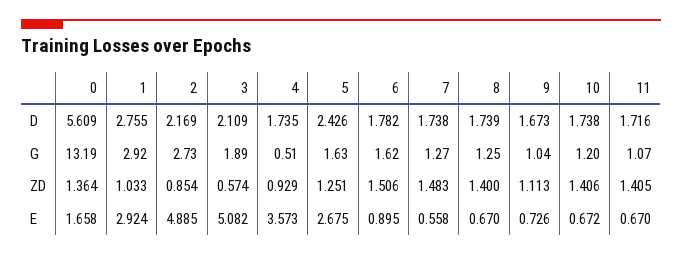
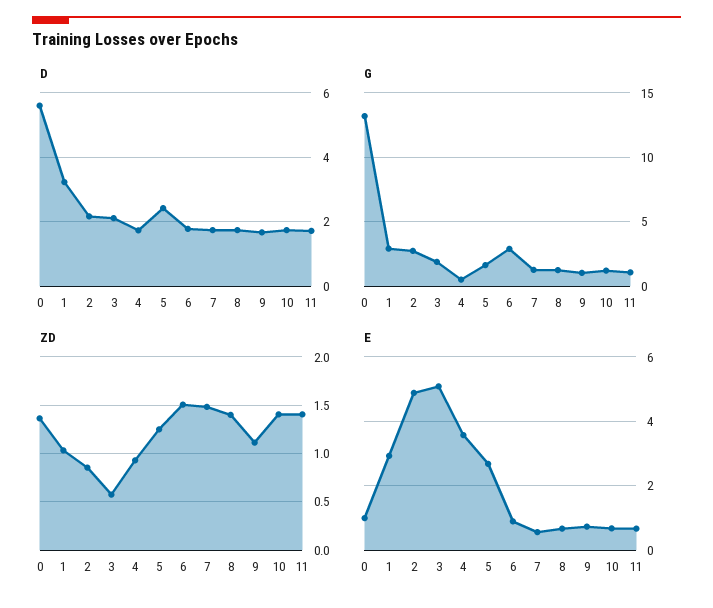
D, 1: 2.755 -> 3.2
G, 6: 1.62 -> 3
E, 0: 1.658 -> 1

